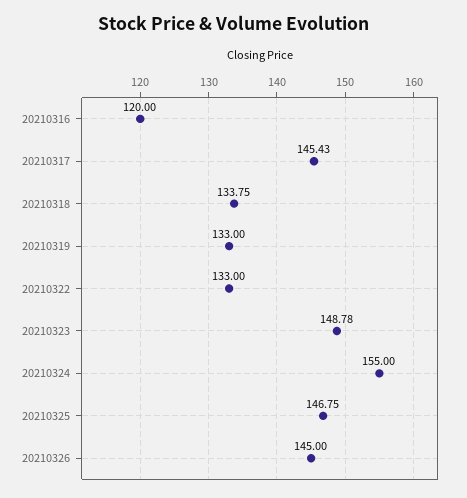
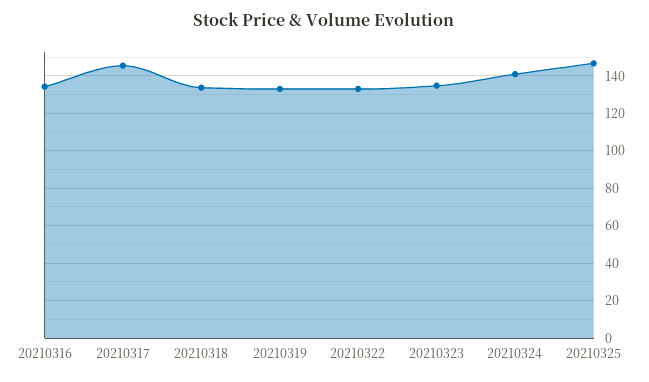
20210316: 120 -> 135
20210323: 148.78 -> 135
20210324: 155 -> 140
20210326: 145 -> none

